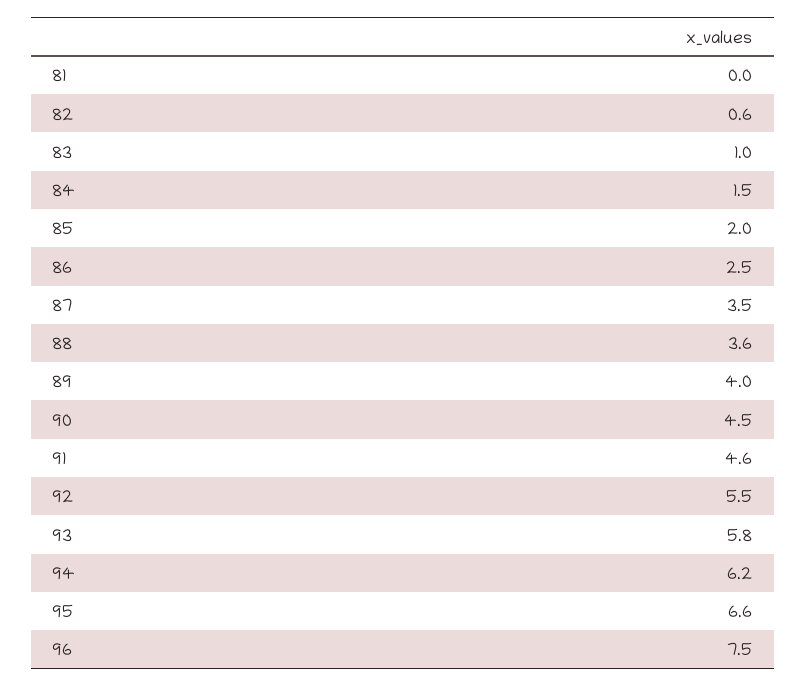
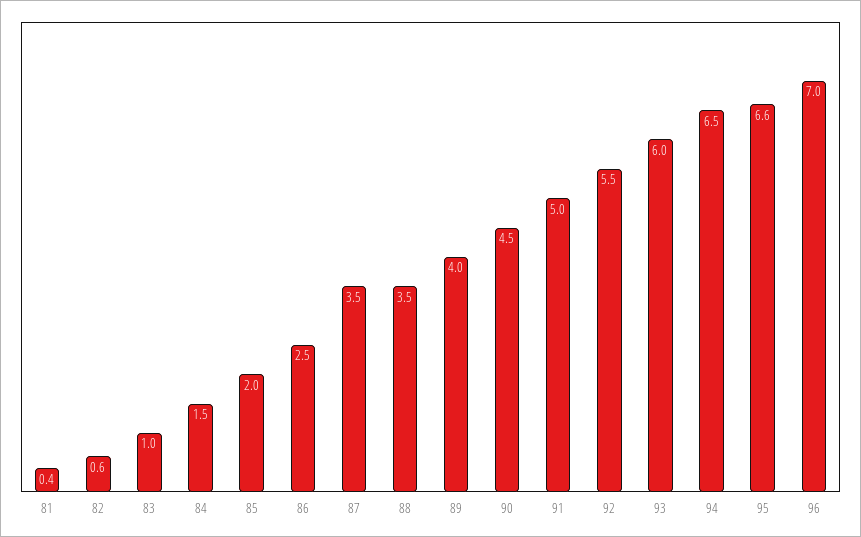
81: 0 -> 0.4
88: 3.6 -> 3.5
91: 4.6 -> 5
93: 5.8 -> 6
94: 6.2 -> 6.5
96: 7.5 -> 7

